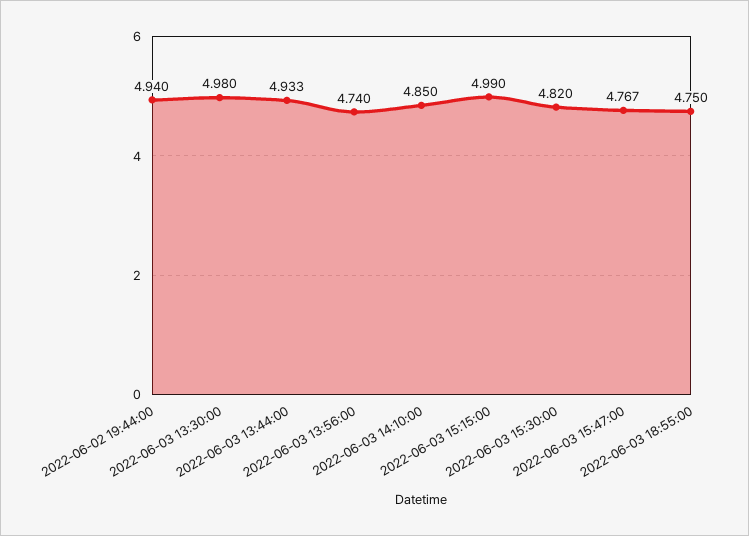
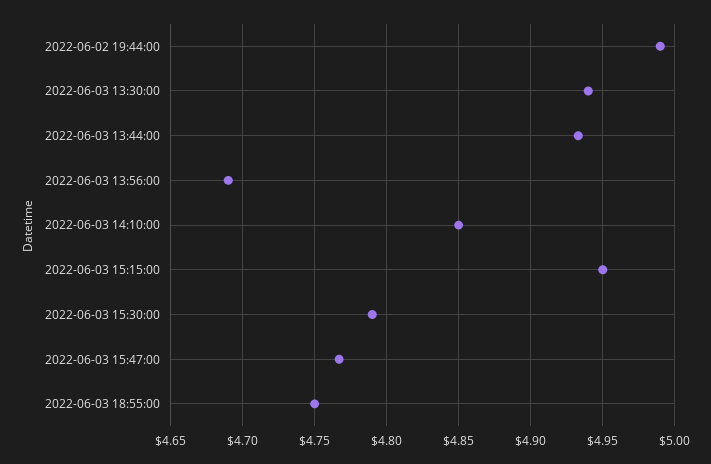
2022-06-02 19:44:00: 4.94 -> 4.99
2022-06-03 13:30:00: 4.98 -> 4.94
2022-06-03 13:56:00: 4.74 -> 4.69
2022-06-03 15:15:00: 4.99 -> 4.95
2022-06-03 15:30:00: 4.82 -> 4.79

